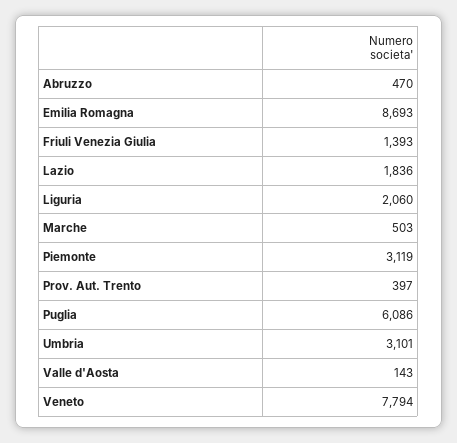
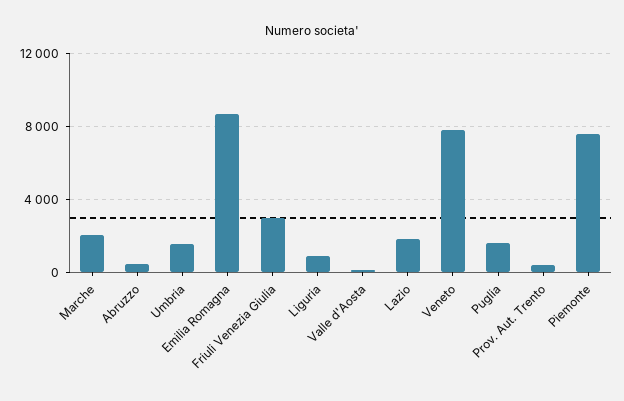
Friuli Venezia Giulia: 1393 -> 3000
Liguria: 2060 -> 1000
Marche: 503 -> 2000
Piemonte: 3119 -> 7500
Puglia: 6086 -> 1500
Umbria: 3101 -> 1500

